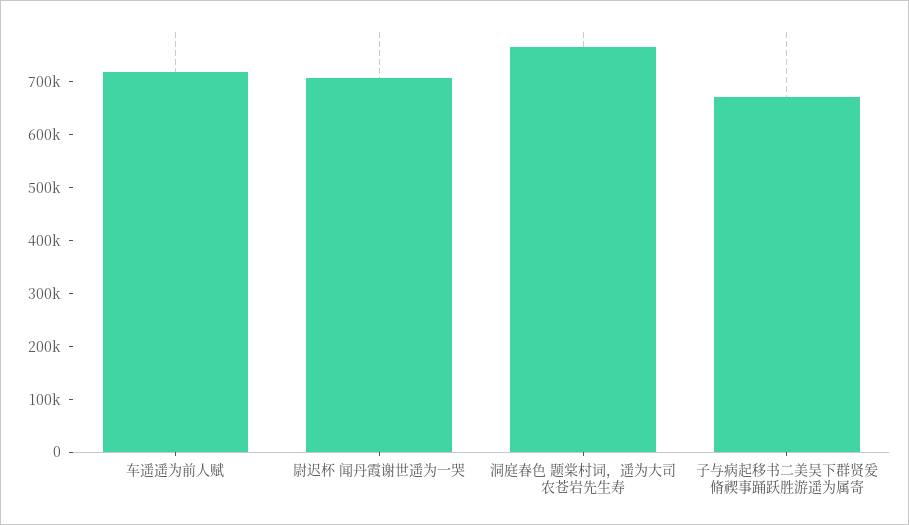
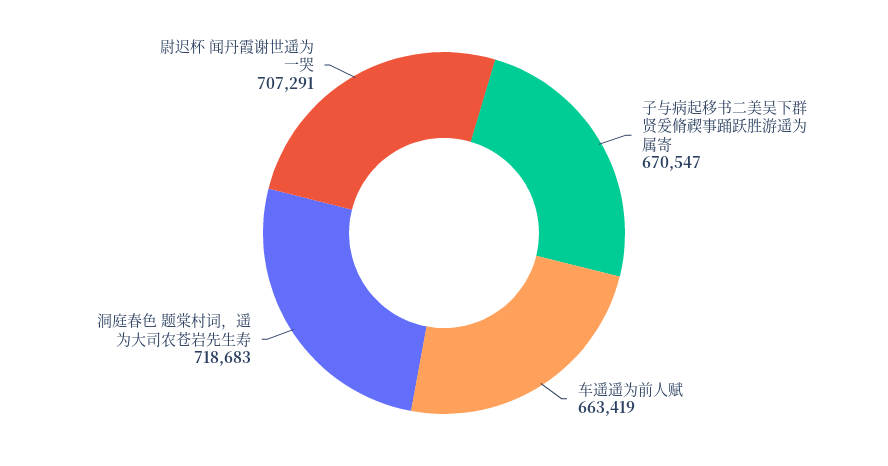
车遥遥为前人赋: 720000 -> 663419
洞庭春色 题棠村词，遥为大司农苍岩先生寿: 760000 -> 718683

